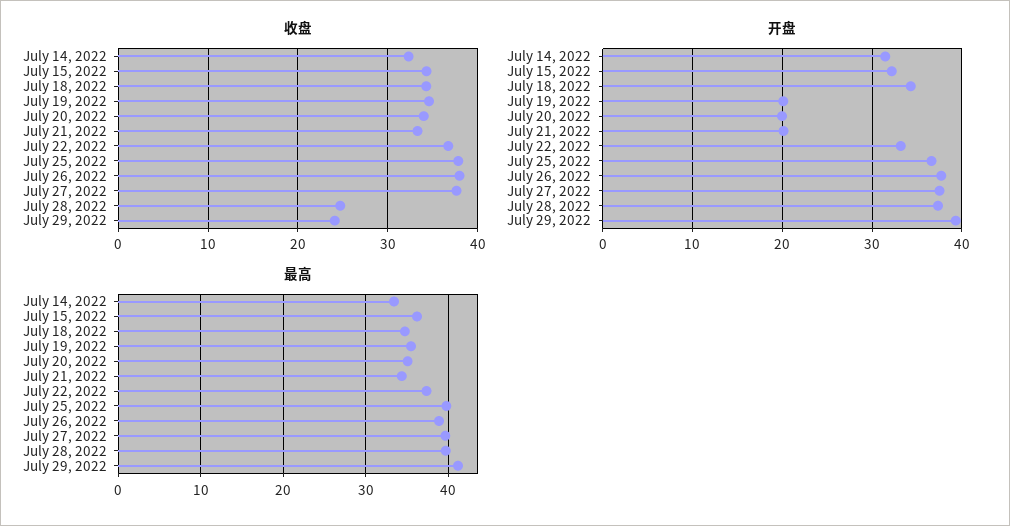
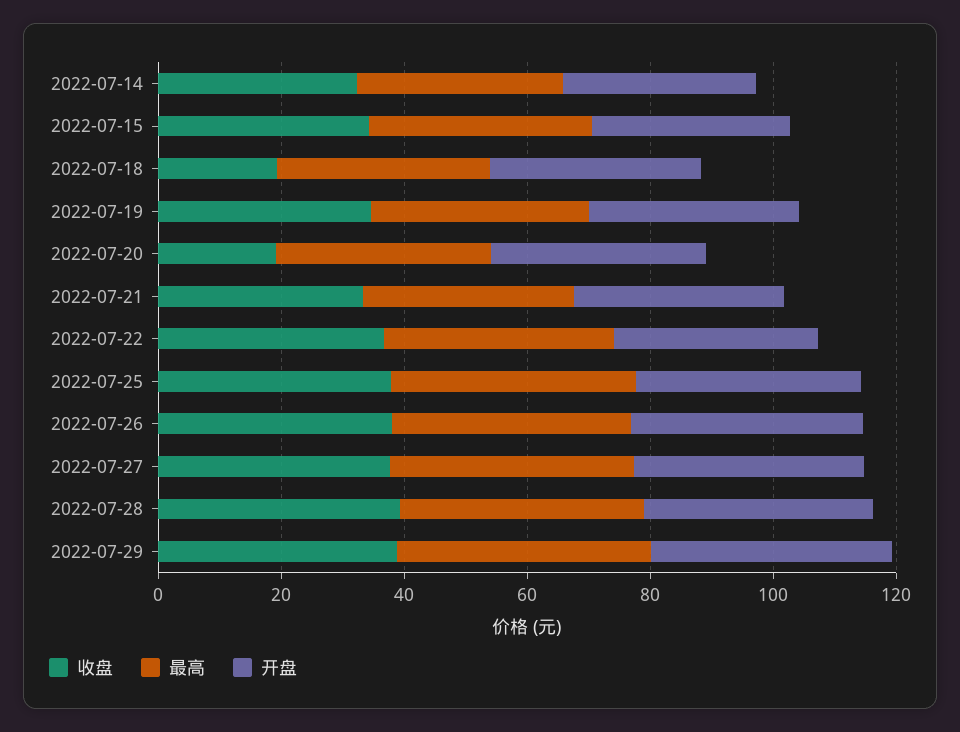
收盘, July 18, 2022: 34 -> 20
收盘, July 20, 2022: 34 -> 20
收盘, July 28, 2022: 25 -> 40
收盘, July 29, 2022: 24 -> 40
开盘, July 19, 2022: 20 -> 35
开盘, July 20, 2022: 20 -> 35
开盘, July 21, 2022: 20 -> 35

